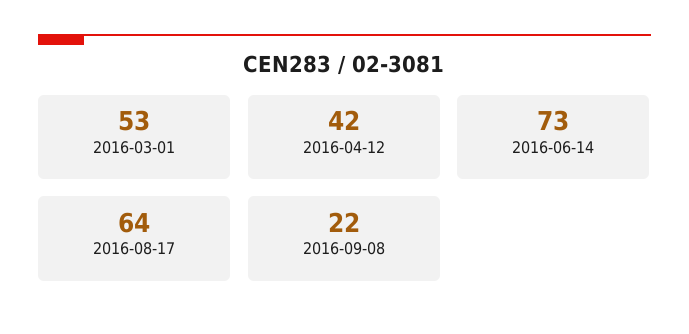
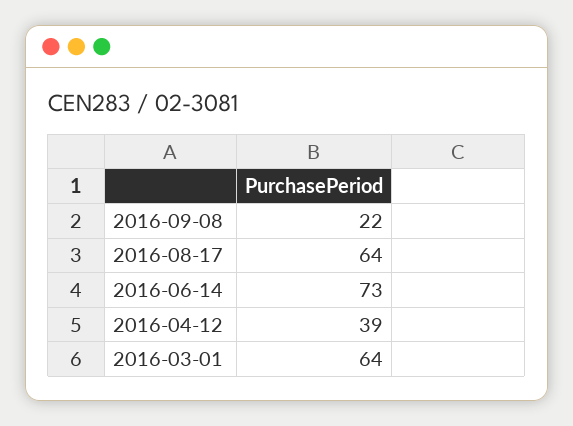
2016-03-01: 53 -> 64
2016-04-12: 42 -> 39

